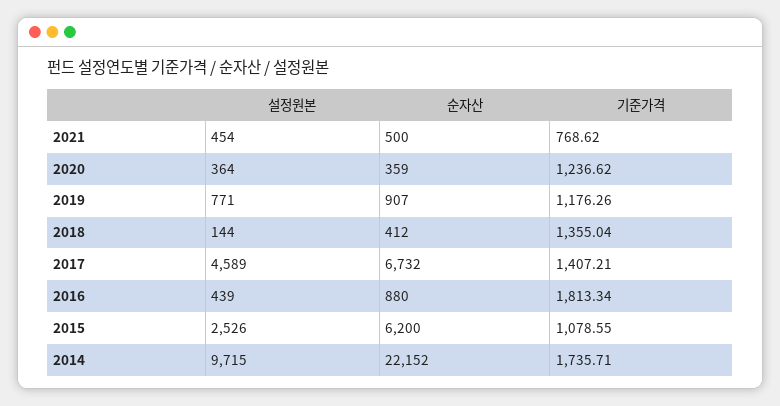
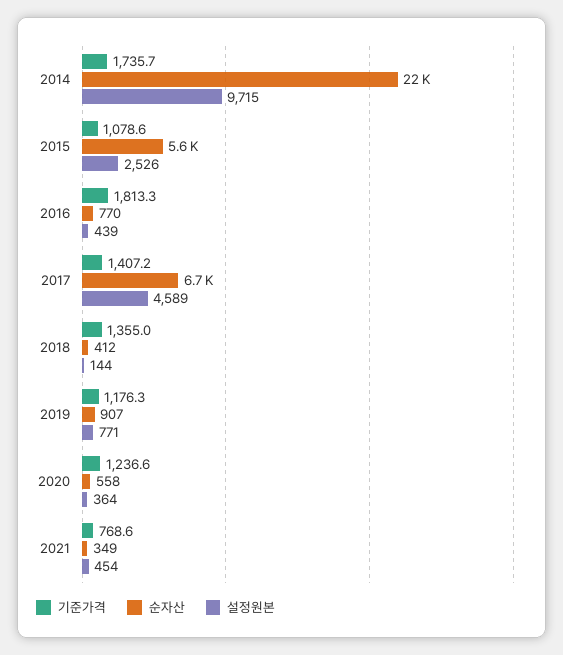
순자산, 2021: 500 -> 349
순자산, 2020: 359 -> 558
순자산, 2016: 880 -> 770
순자산, 2015: 6200 -> 5600

